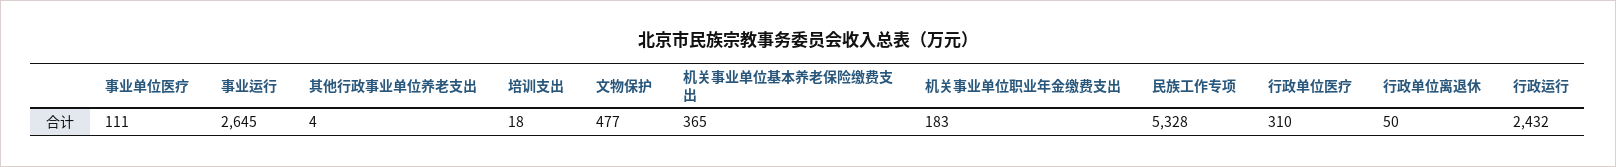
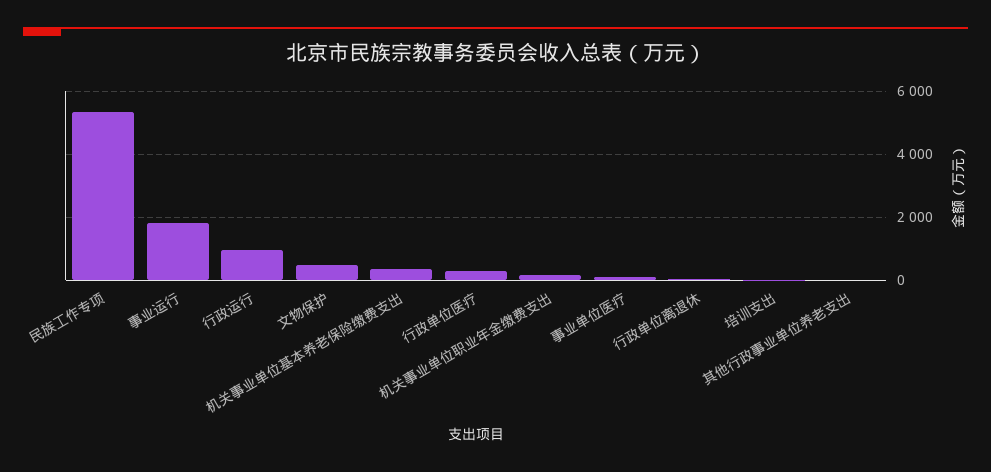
事业运行: 2645 -> 1800
行政运行: 2432 -> 1000

